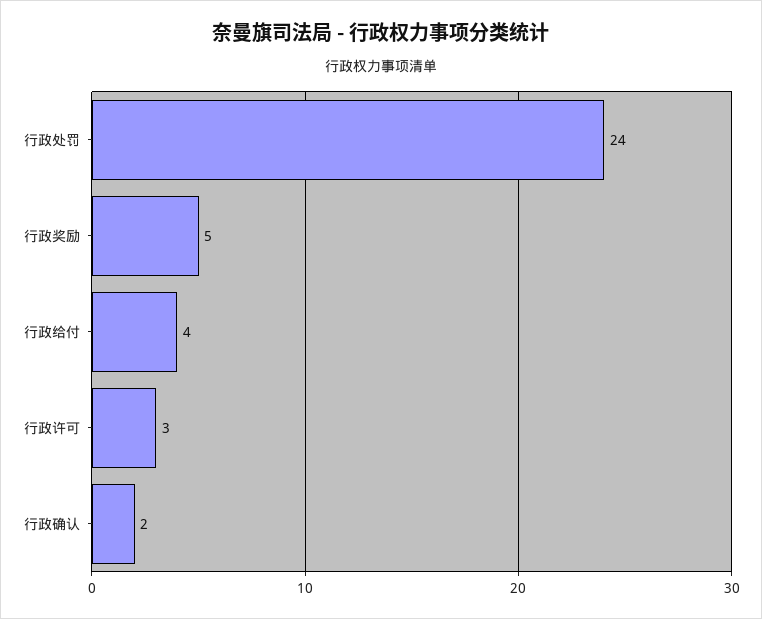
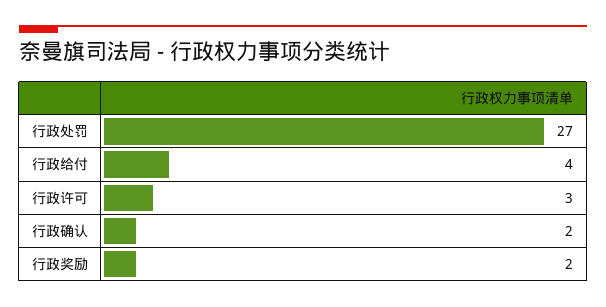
行政处罚: 24 -> 27
行政奖励: 5 -> 2

